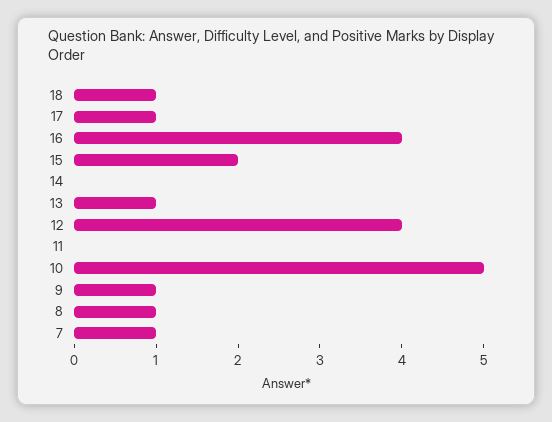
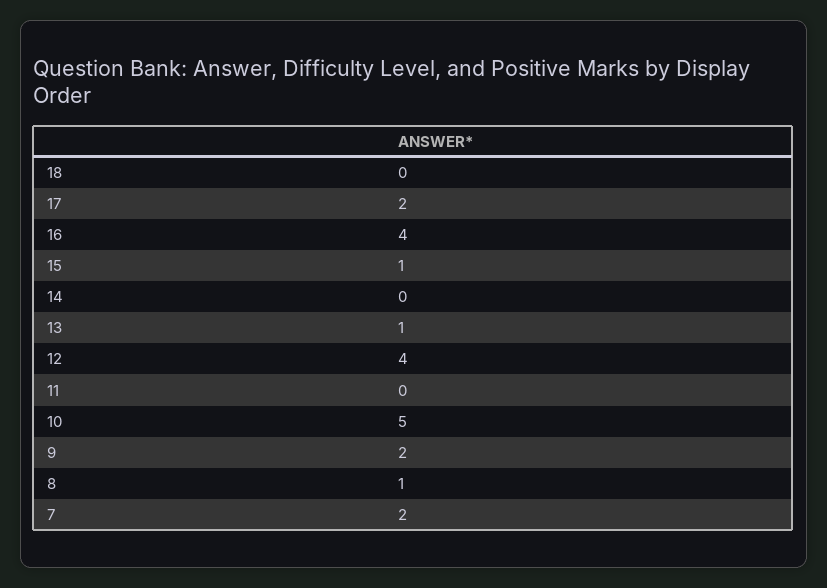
18: 1 -> 0
17: 1 -> 2
15: 2 -> 1
9: 1 -> 2
7: 1 -> 2

